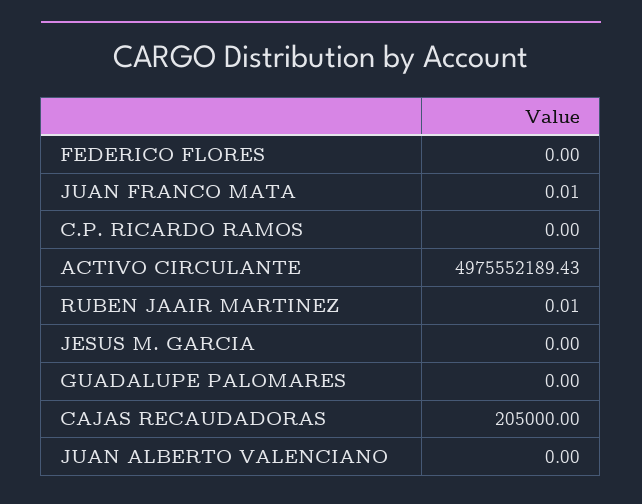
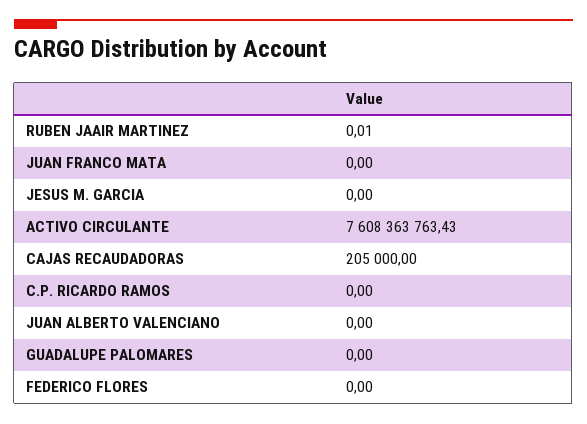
JUAN FRANCO MATA: 0.01 -> 0
ACTIVO CIRCULANTE: 4975552189.43 -> 7608363763.43

